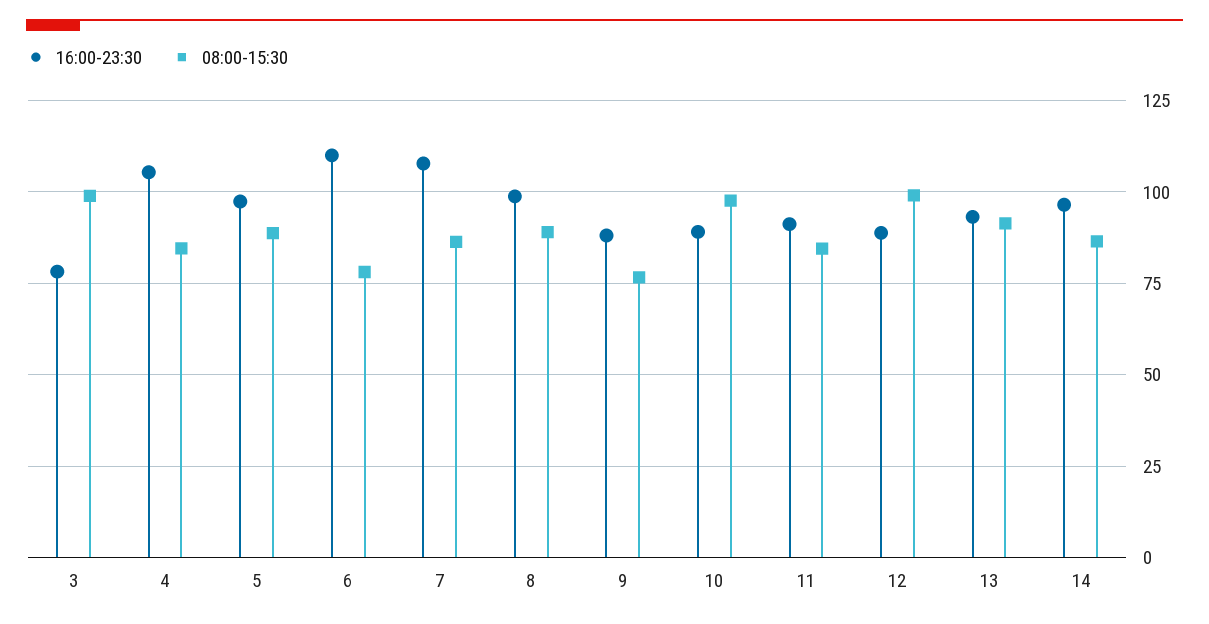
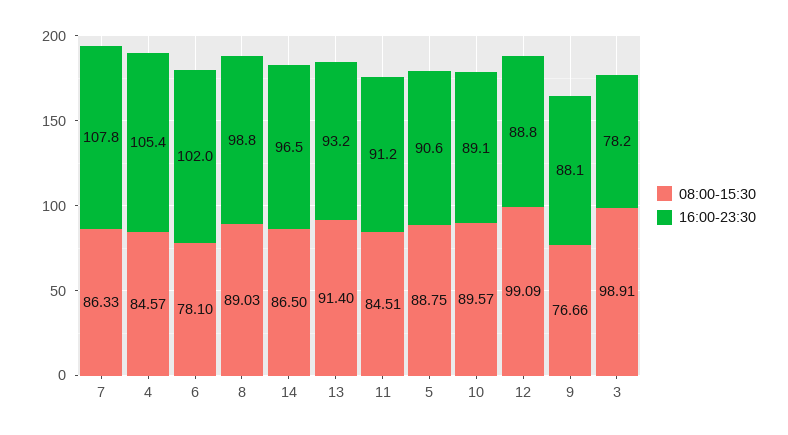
16:00-23:30, 5: 97.5 -> 90.6
16:00-23:30, 6: 110 -> 102
08:00-15:30, 10: 97.5 -> 89.57

